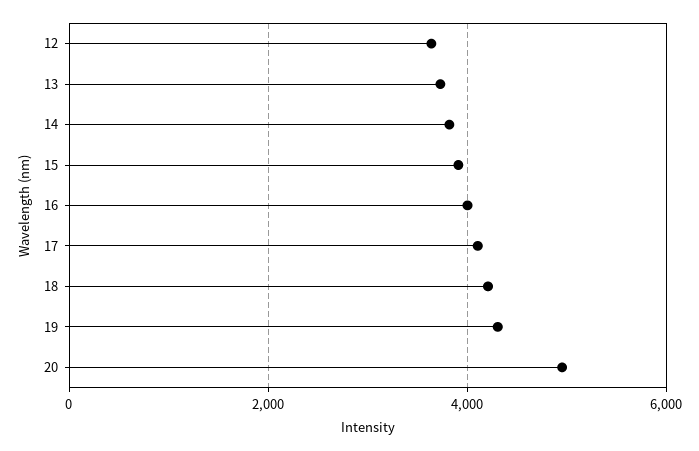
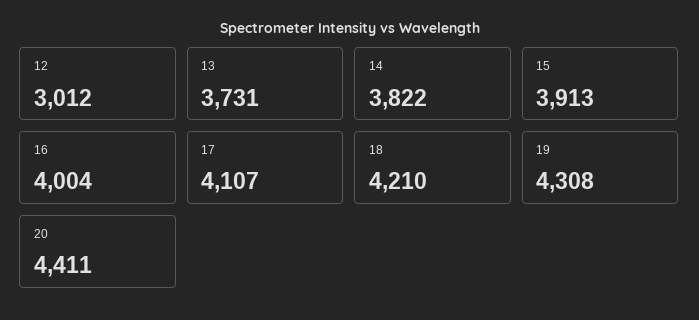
12: 3600 -> 3012
20: 5000 -> 4411

